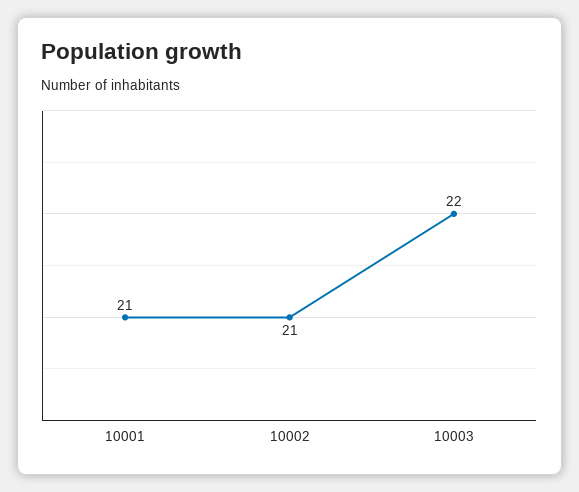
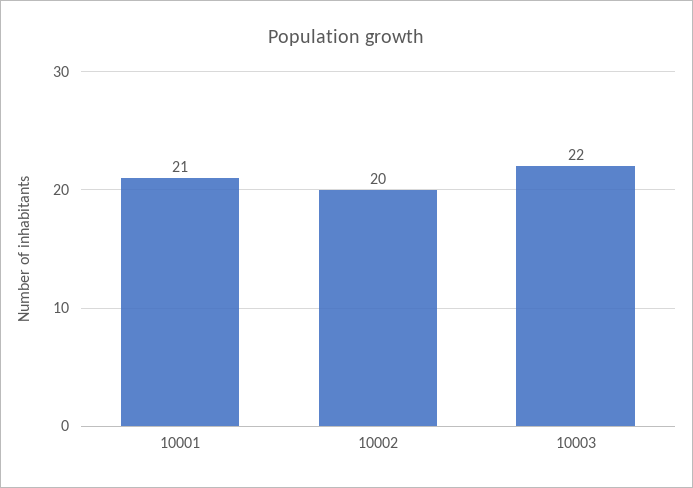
10002: 21 -> 20

